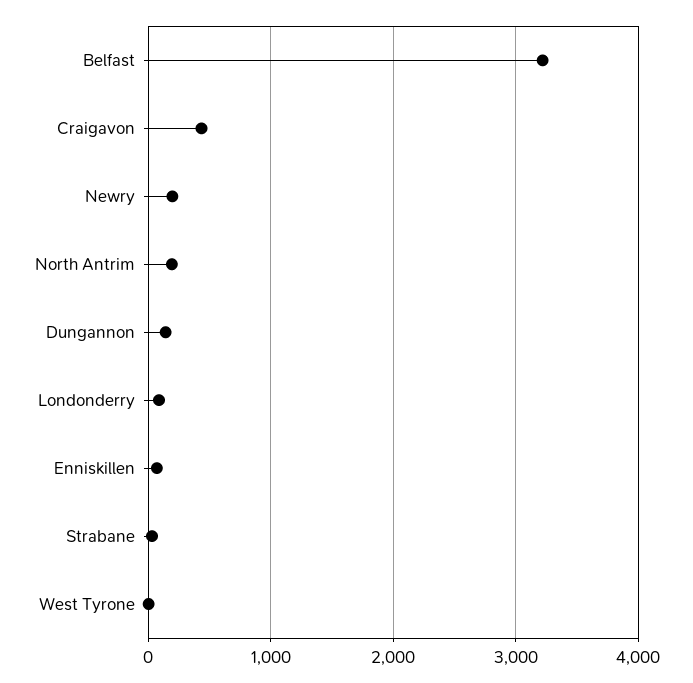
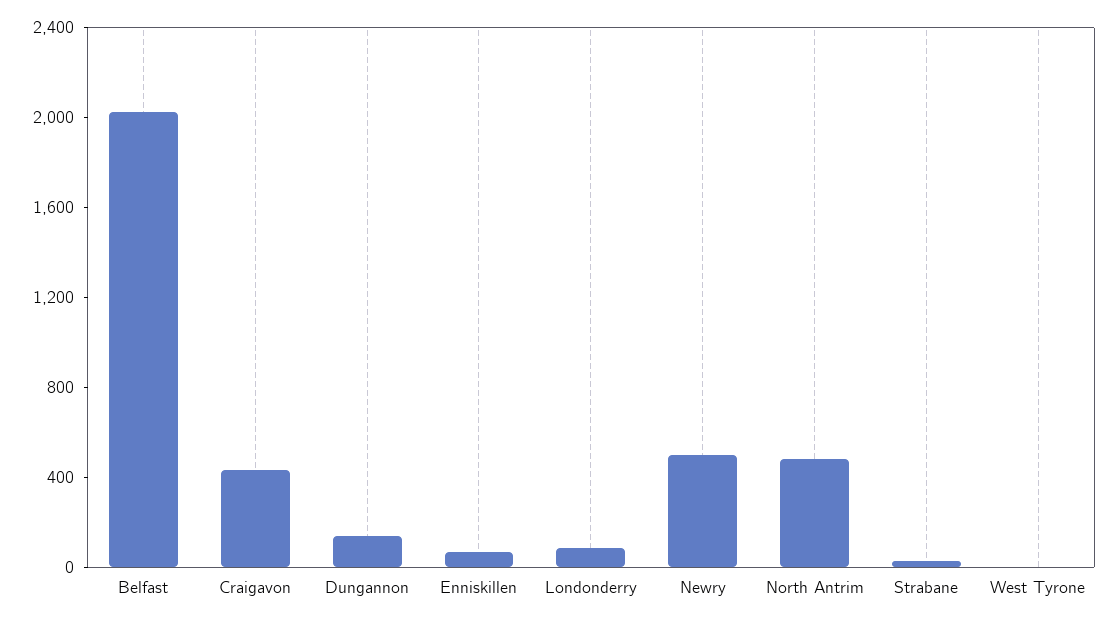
Belfast: 3200 -> 2000
Newry: 200 -> 500
North Antrim: 200 -> 500

